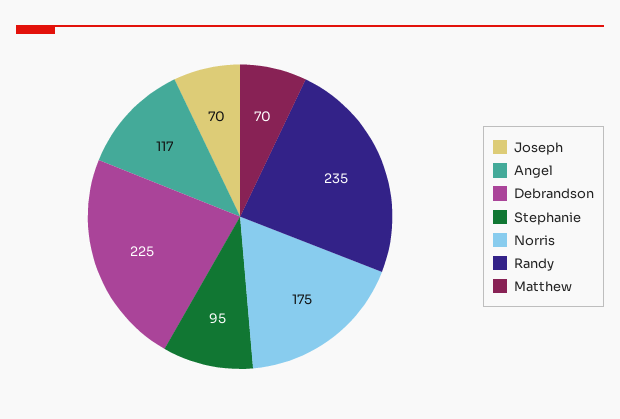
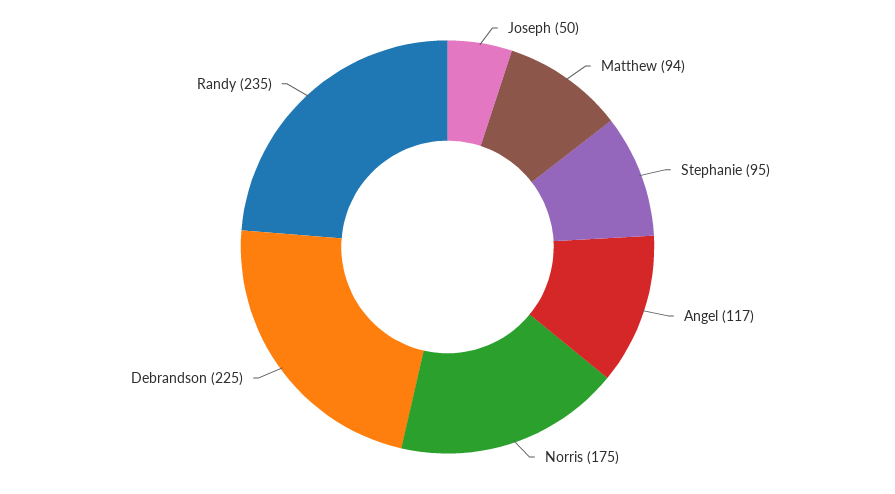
Joseph: 70 -> 50
Matthew: 70 -> 94

